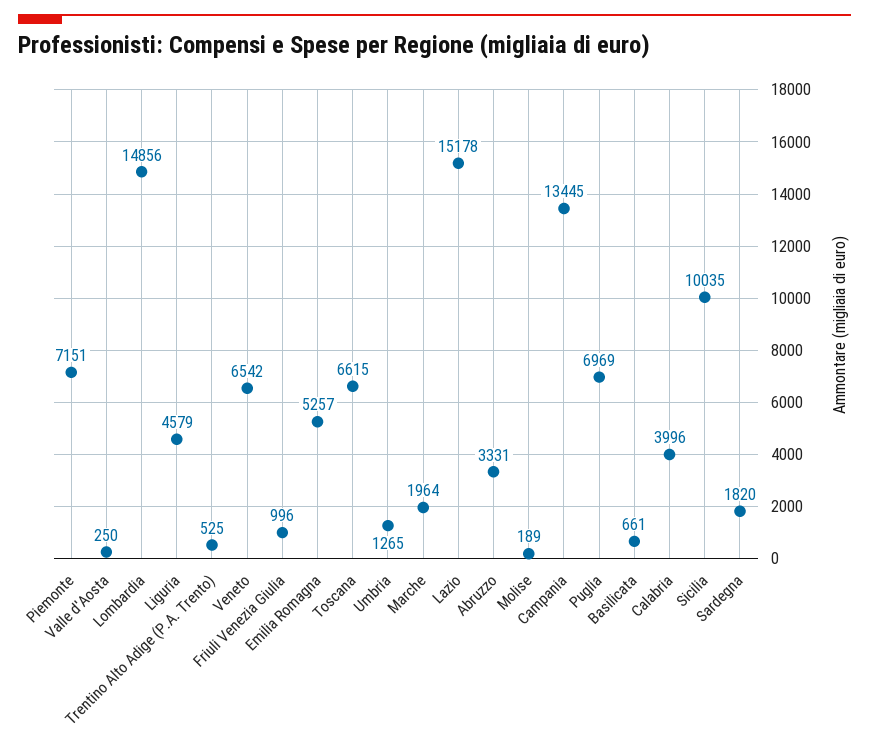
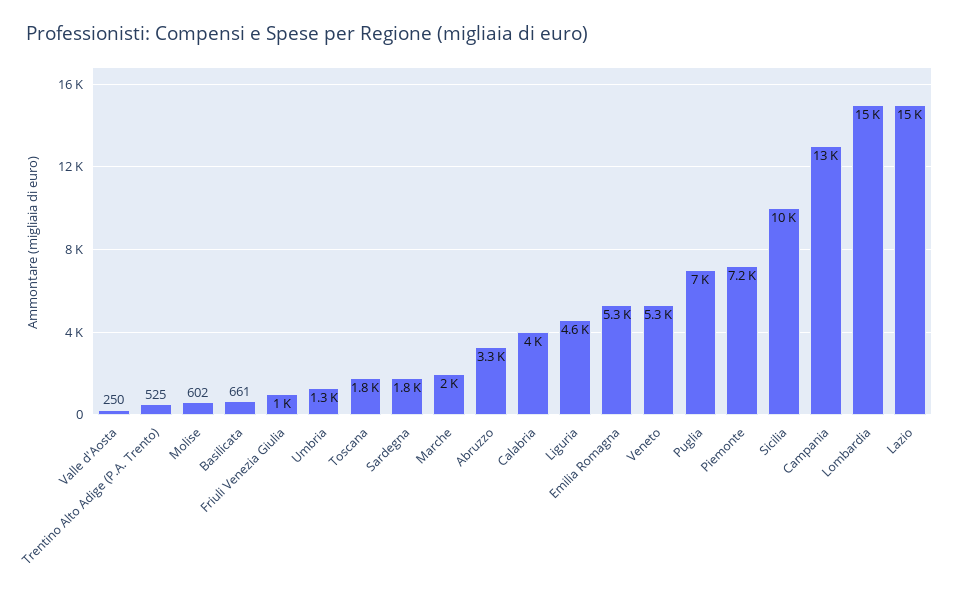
Veneto: 6542 -> 5300
Toscana: 6615 -> 1800
Molise: 189 -> 602

